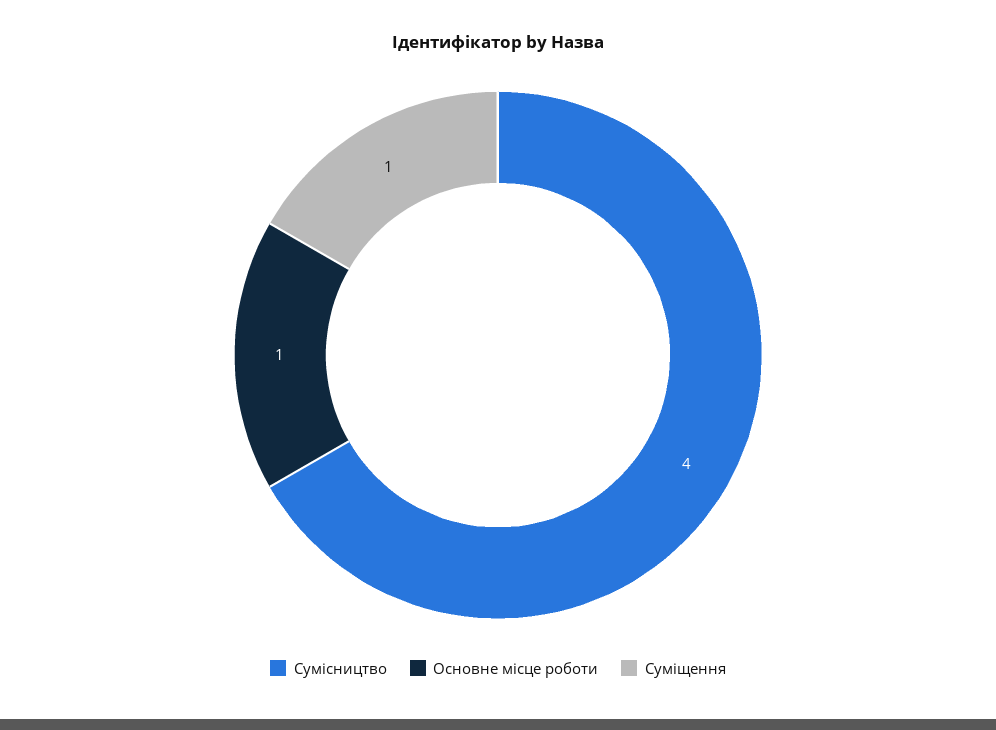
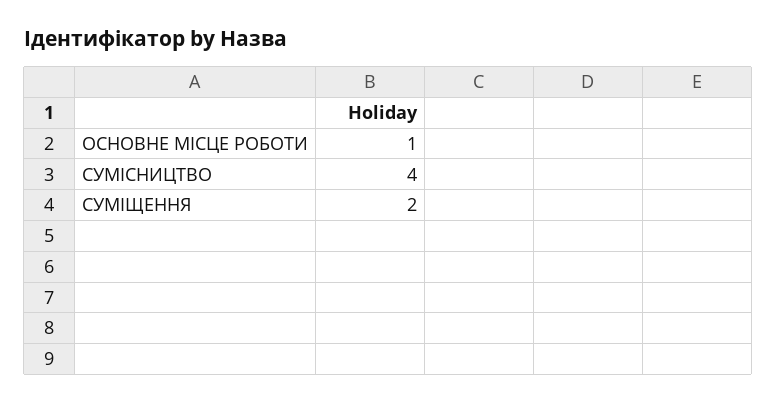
Суміщення: 1 -> 2

